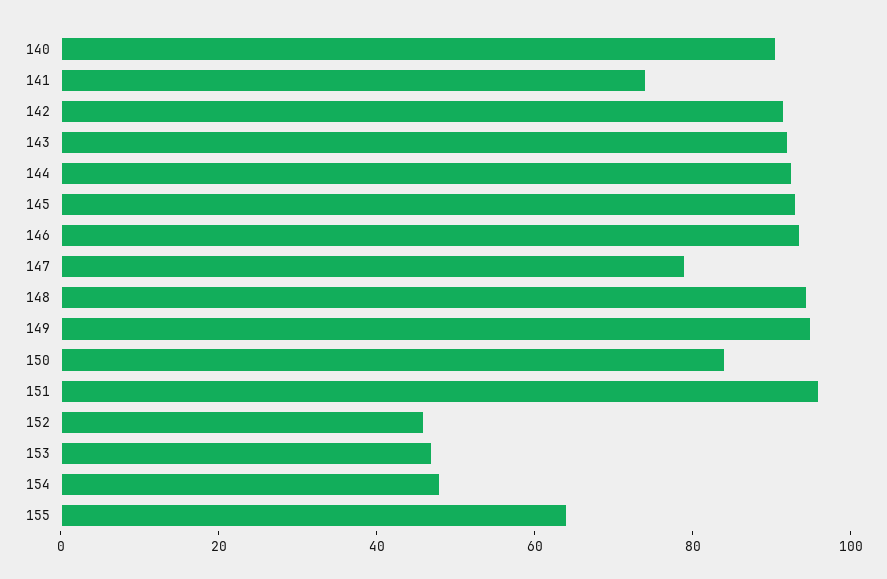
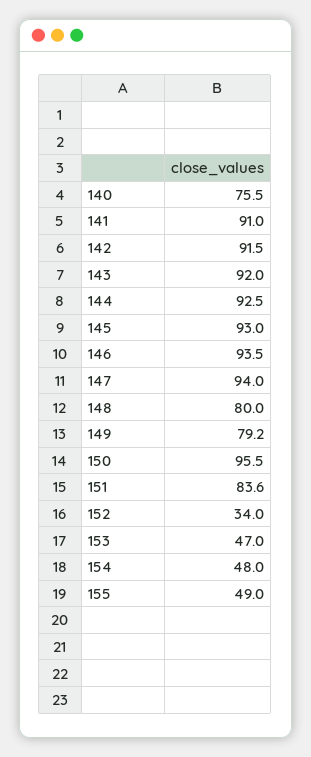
140: 90 -> 75.5
141: 75 -> 91
147: 80 -> 94
148: 95 -> 80
149: 95 -> 79.2
150: 85 -> 95.5
151: 95 -> 83.6
152: 45 -> 34
155: 65 -> 49

